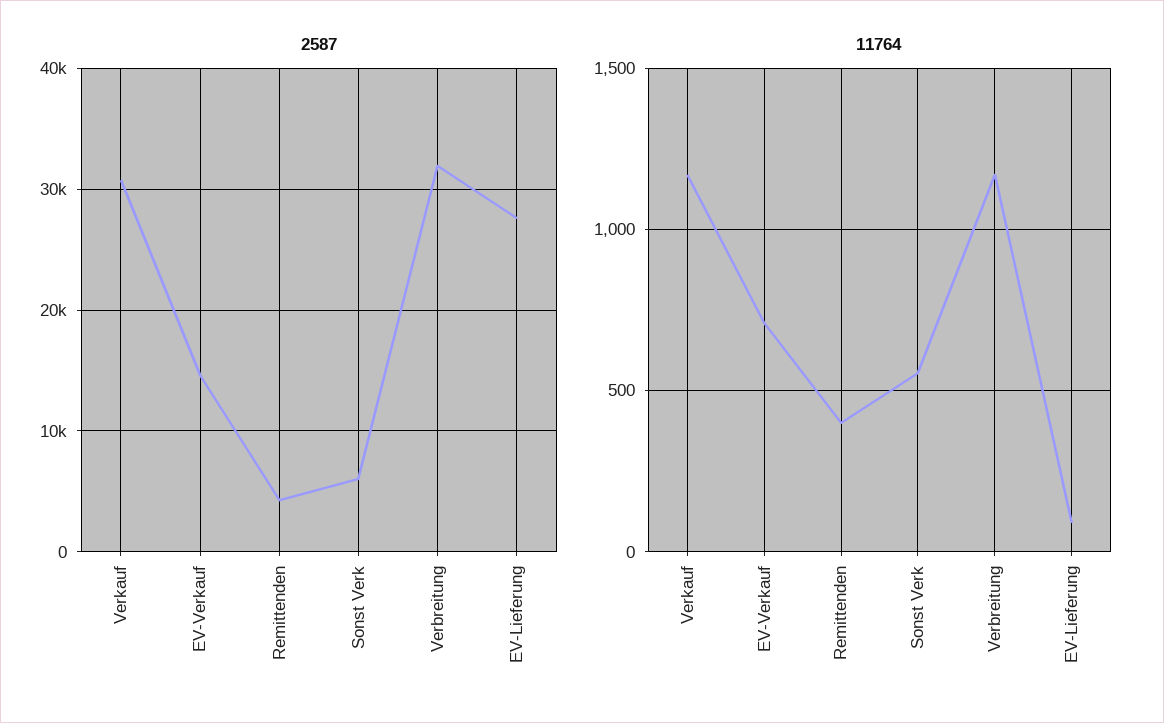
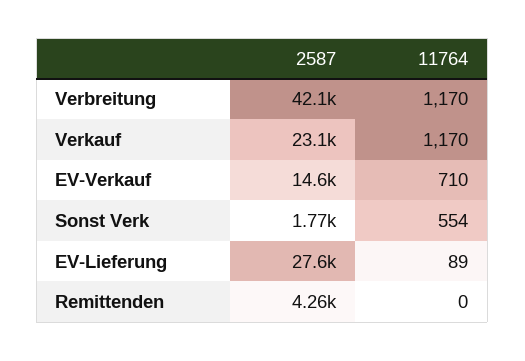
2587, Verkauf: 31000 -> 23100
2587, Sonst Verk: 6000 -> 1770
2587, Verbreitung: 32000 -> 42100
11764, Remittenden: 400 -> 0

